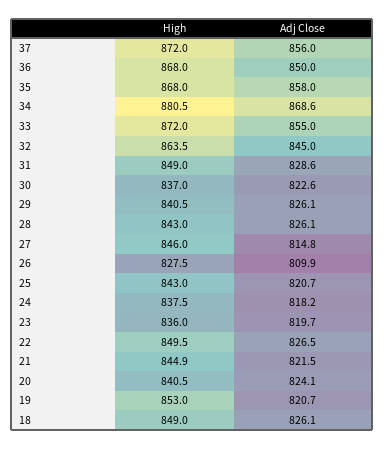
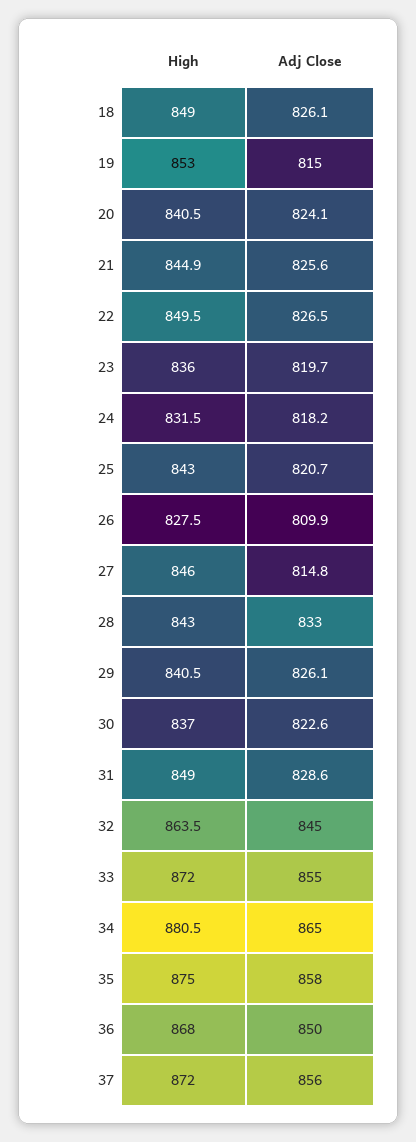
High, 35: 868 -> 875
Adj Close, 34: 868.6 -> 865
Adj Close, 28: 826.1 -> 833
High, 24: 837.5 -> 831.5
Adj Close, 21: 821.5 -> 825.6
Adj Close, 19: 820.7 -> 815

